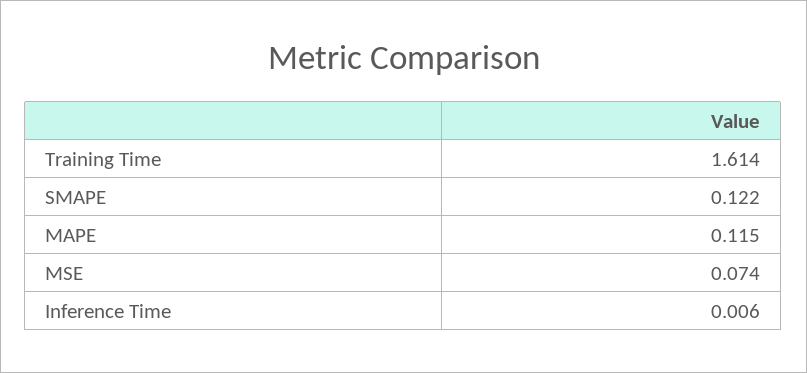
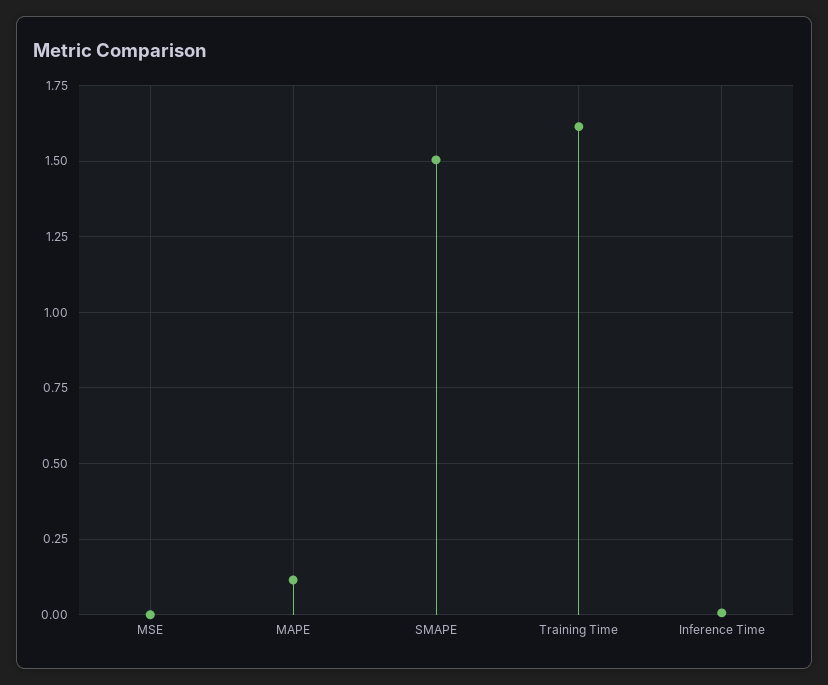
SMAPE: 0.122 -> 1.5
MSE: 0.074 -> 0

